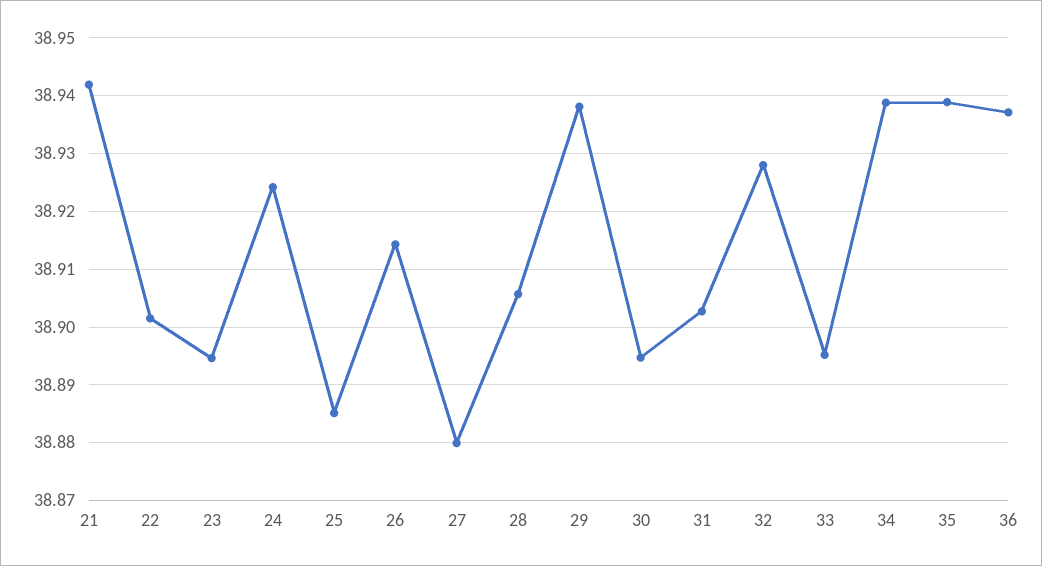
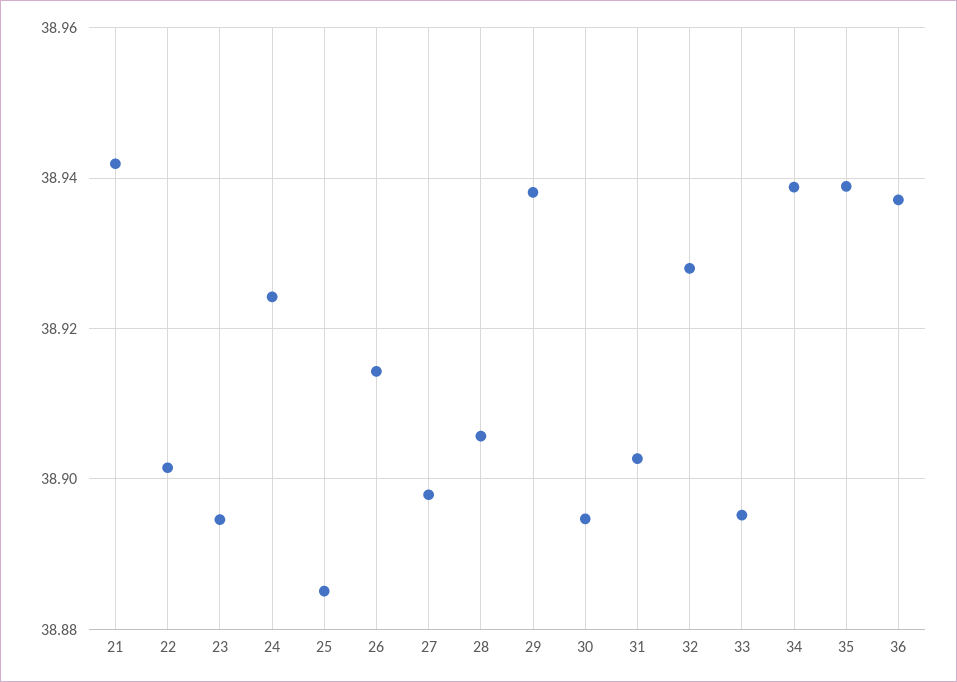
27: 38.88 -> 38.898

